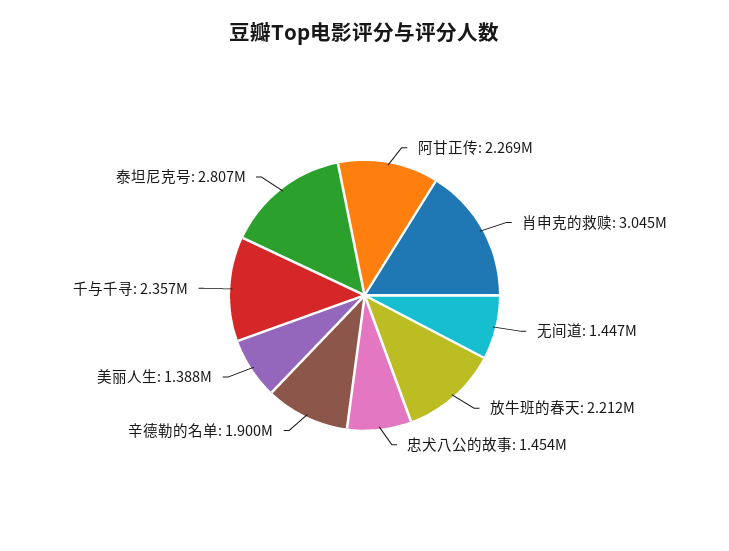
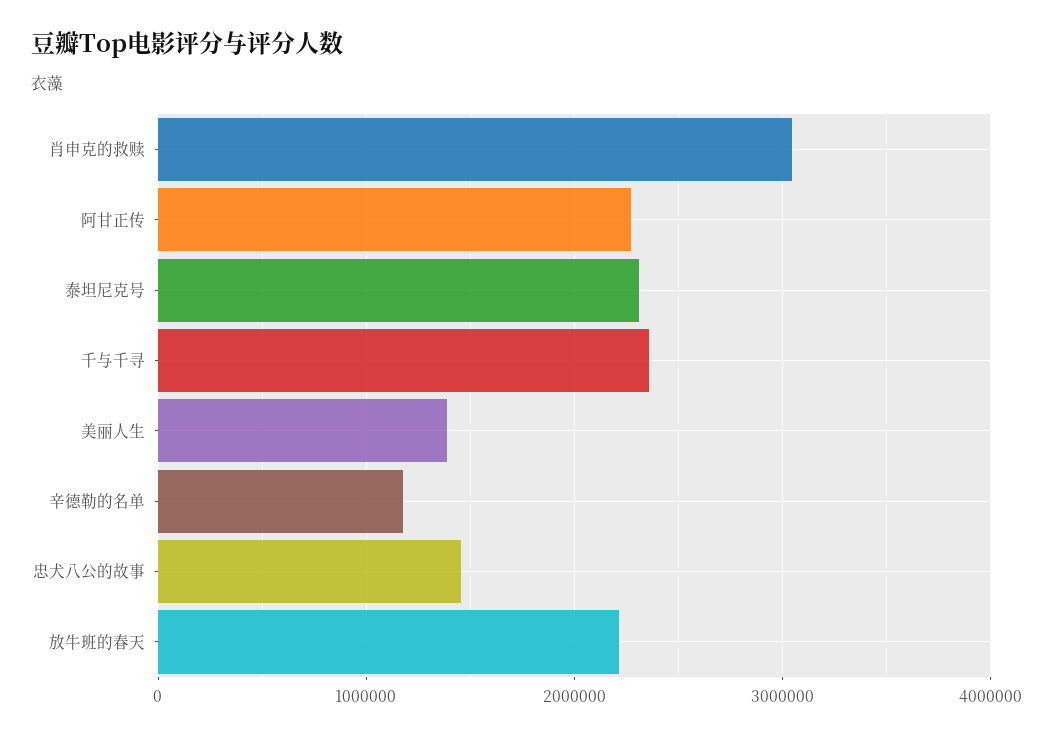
无间道: 1447000 -> none
辛德勒的名单: 1900000 -> 1200000
泰坦尼克号: 2807000 -> 2300000

